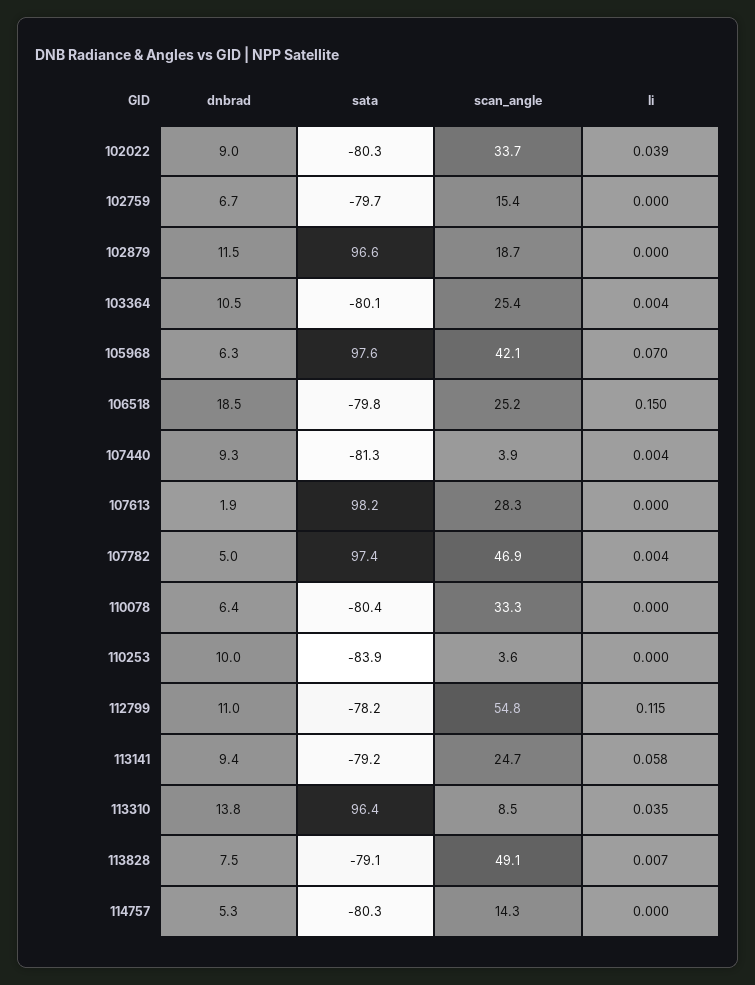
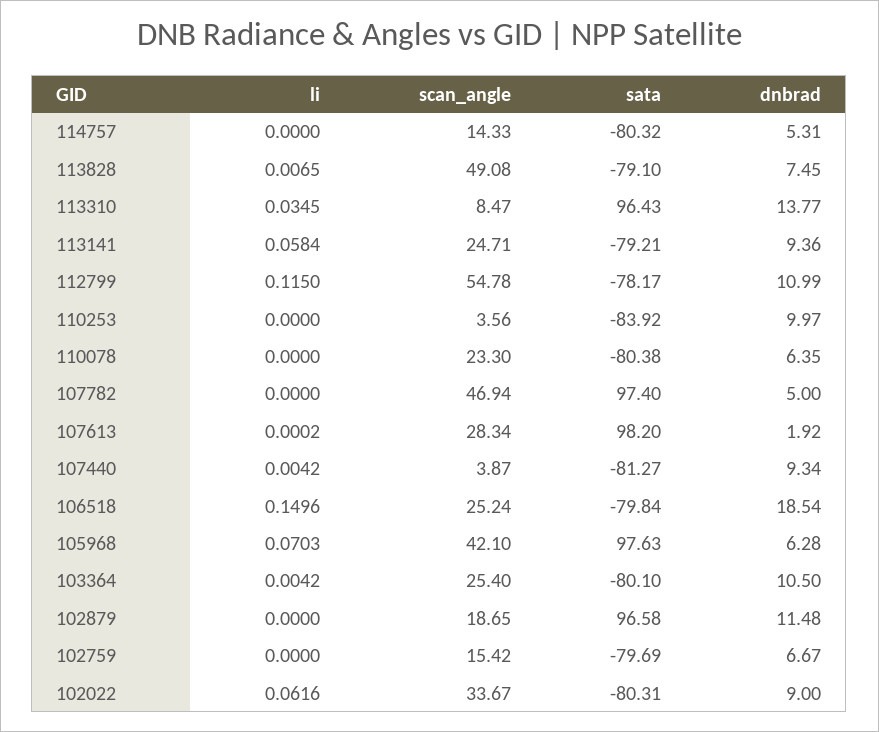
li, 102022: 0.039 -> 0.0616
li, 107782: 0.004 -> 0
scan_angle, 110078: 33.3 -> 23.3

